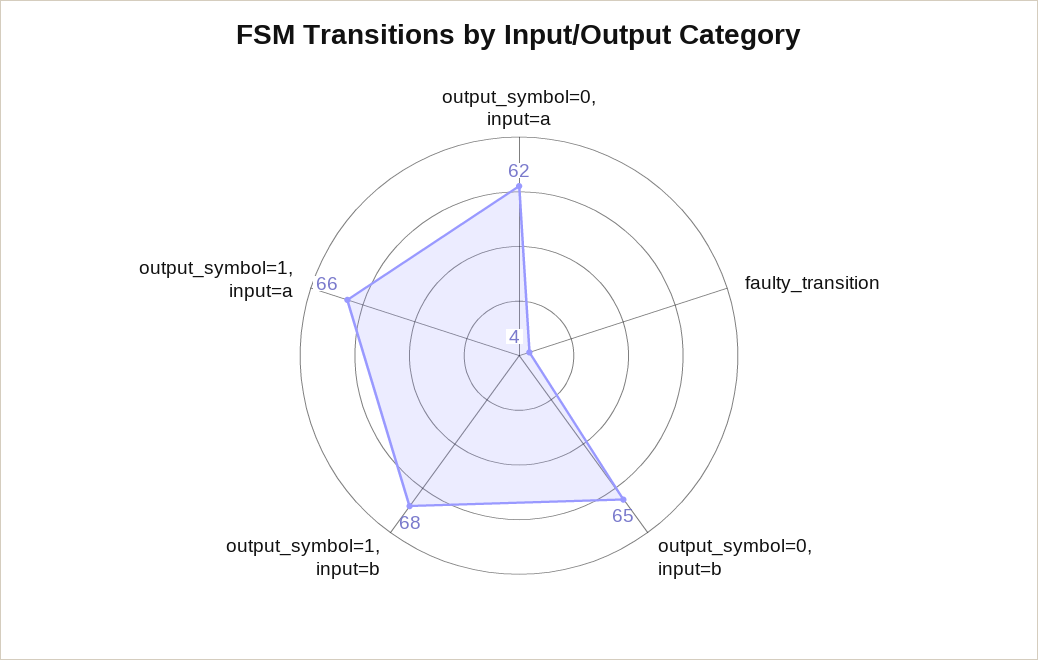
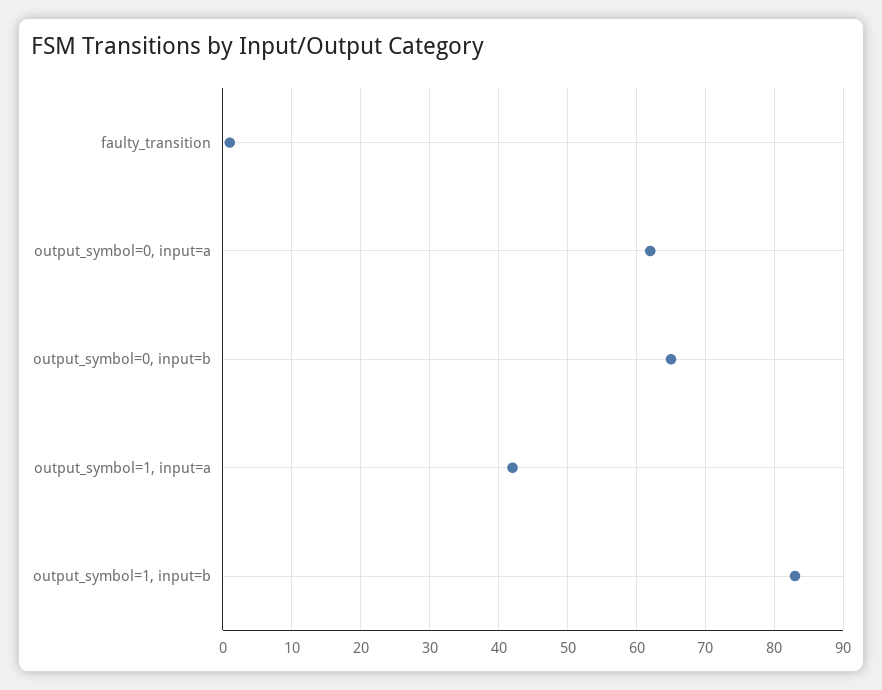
faulty_transition: 4 -> 1
output_symbol=1, input=b: 68 -> 83
output_symbol=1, input=a: 66 -> 42

